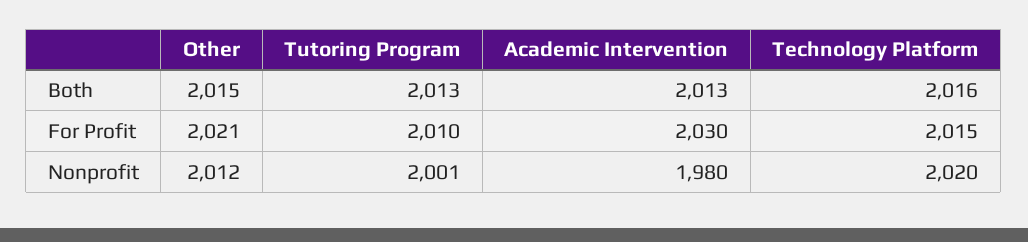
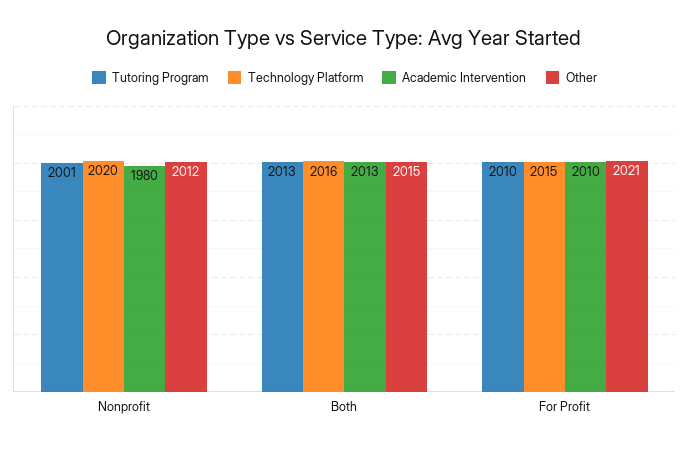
Academic Intervention, For Profit: 2030 -> 2010

